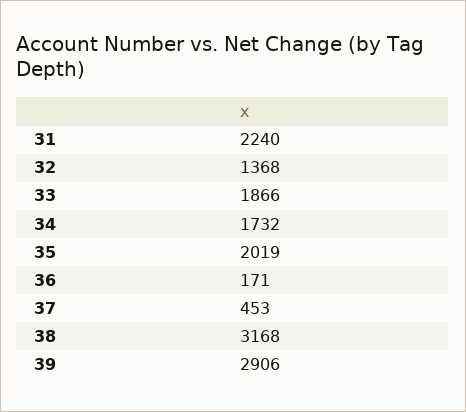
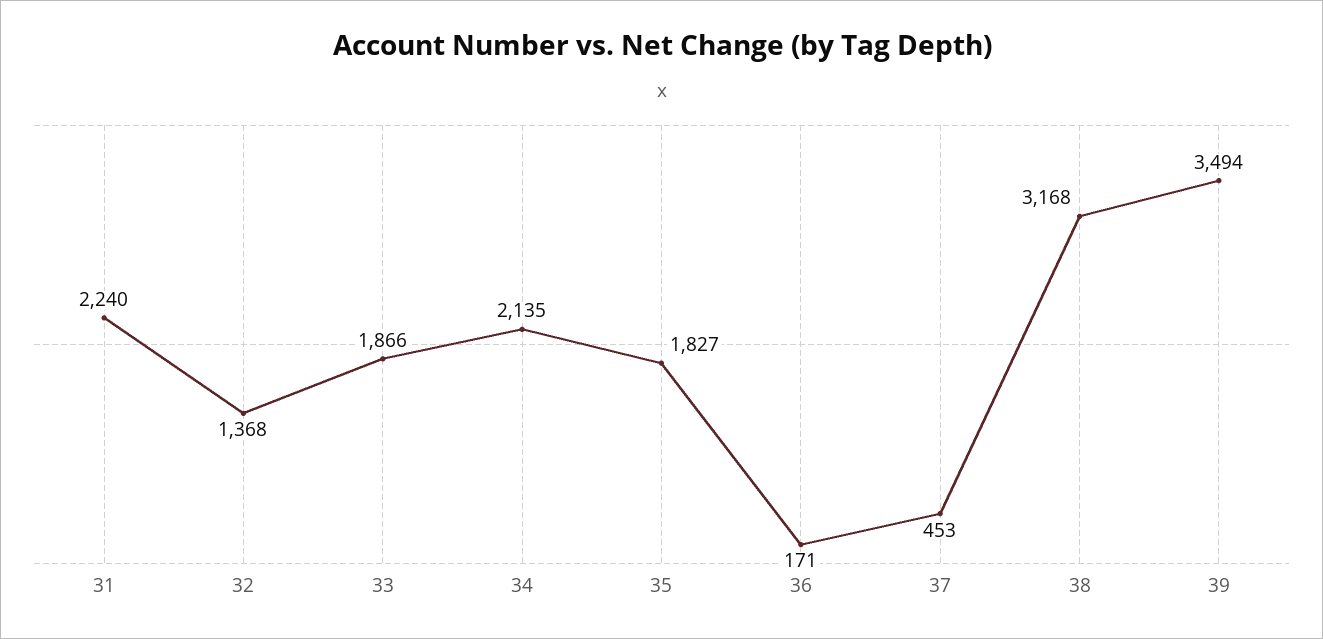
34: 1732 -> 2135
35: 2019 -> 1827
39: 2906 -> 3494

